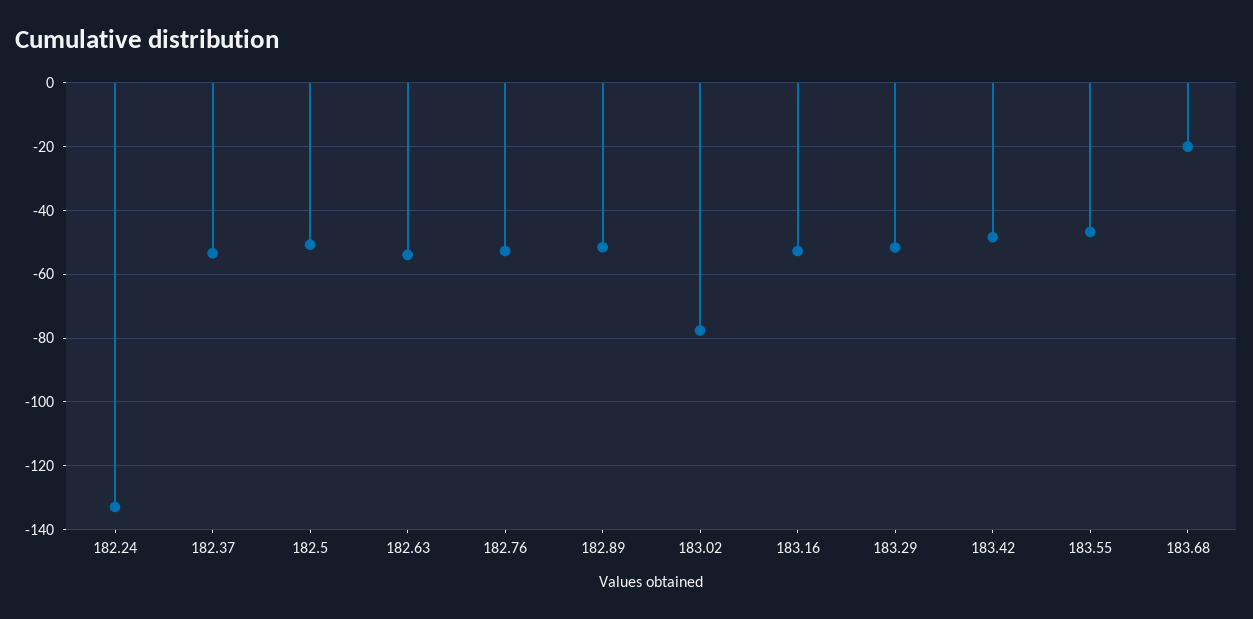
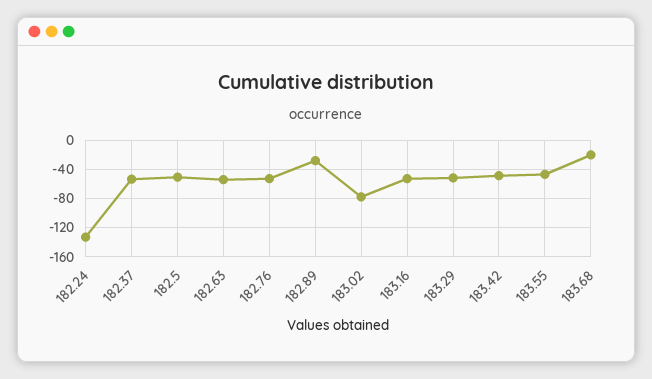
182.89: -52 -> -30

